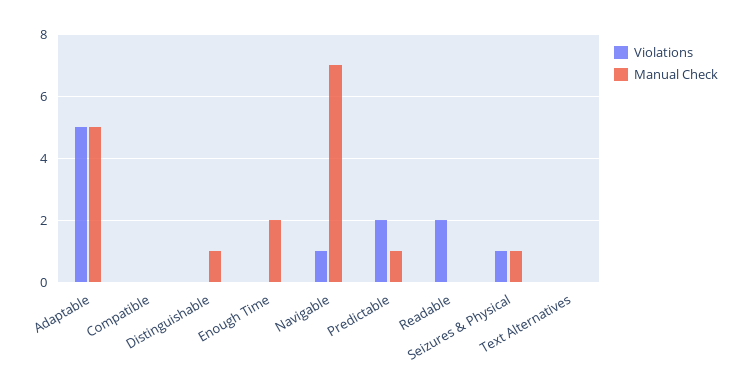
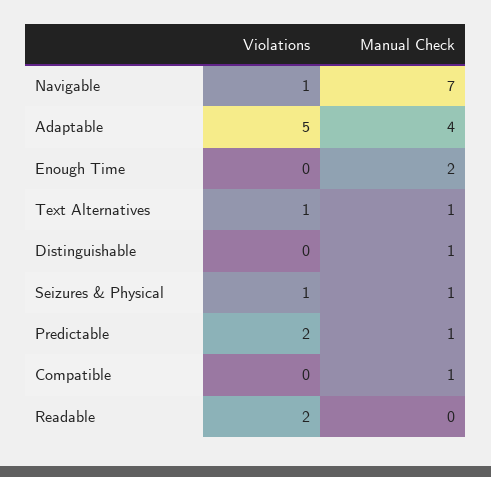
Manual Check, Adaptable: 5 -> 4
Manual Check, Compatible: 0 -> 1
Violations, Text Alternatives: 0 -> 1
Manual Check, Text Alternatives: 0 -> 1

